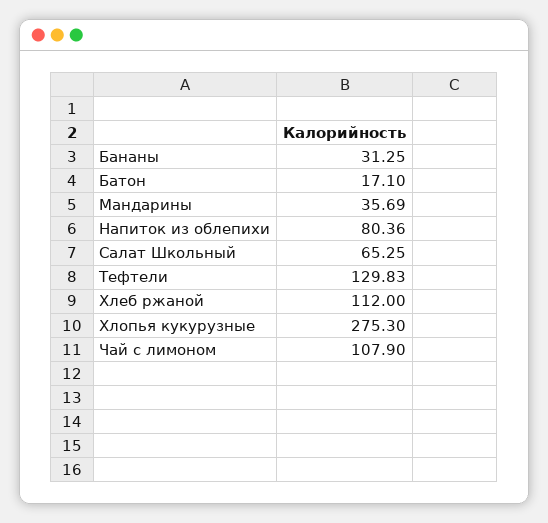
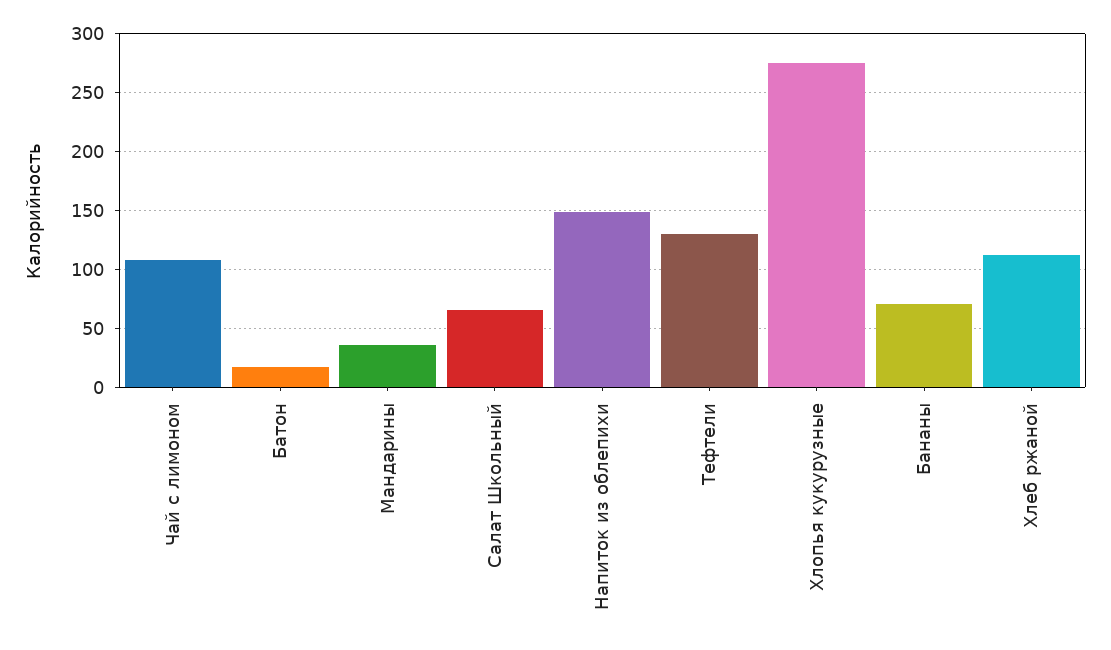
Бананы: 31.25 -> 70
Напиток из облепихи: 80.36 -> 150

